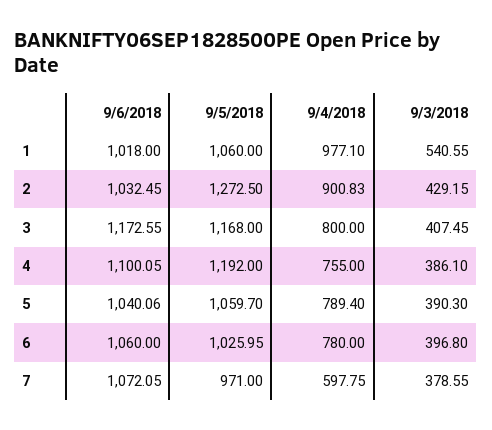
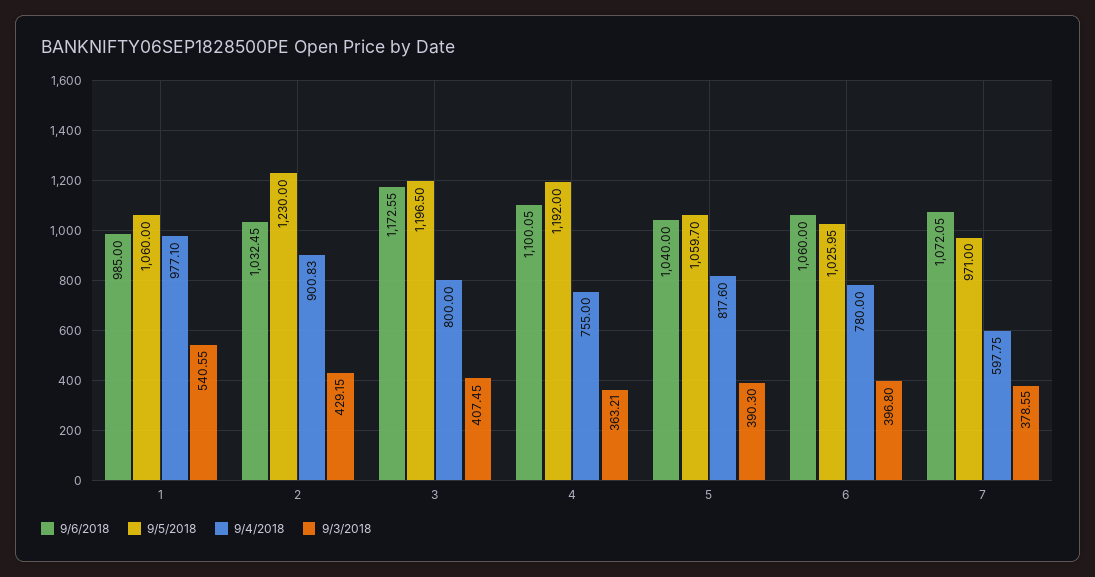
9/6/2018, 1: 1018 -> 985
9/5/2018, 2: 1272.5 -> 1230
9/5/2018, 3: 1168 -> 1196.5
9/3/2018, 4: 386.1 -> 363.21
9/6/2018, 5: 1040.06 -> 1040
9/4/2018, 5: 789.4 -> 817.6

